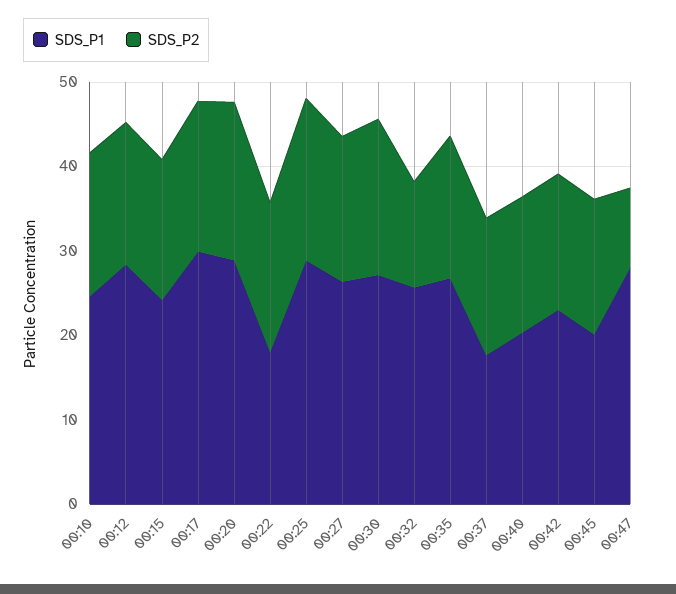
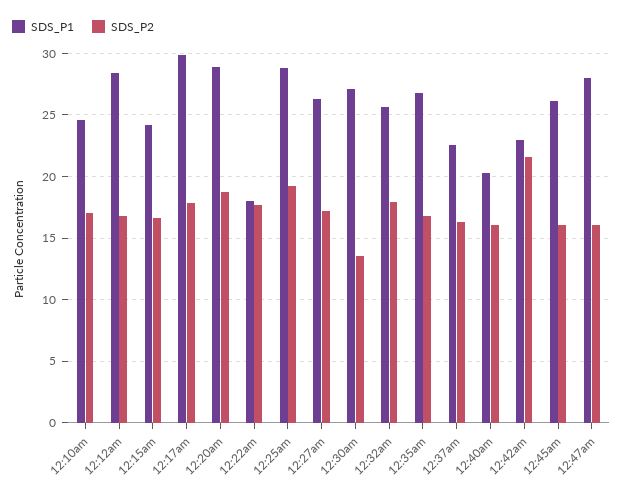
SDS_P2, 00:30: 18 -> 13.5
SDS_P2, 00:32: 12 -> 18
SDS_P1, 00:37: 18 -> 22.5
SDS_P2, 00:42: 16 -> 21.5
SDS_P1, 00:45: 20 -> 26
SDS_P2, 00:47: 10 -> 16

